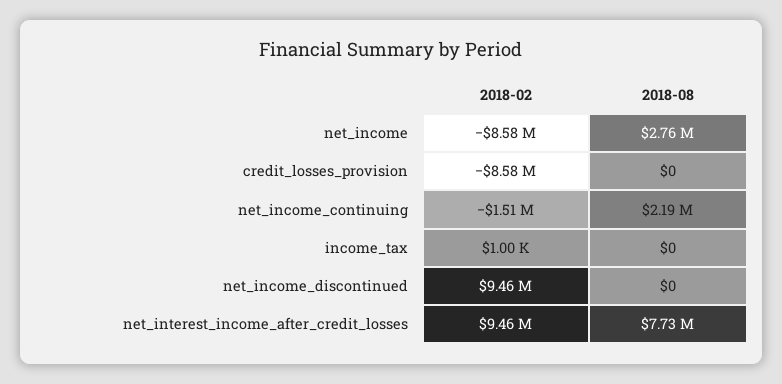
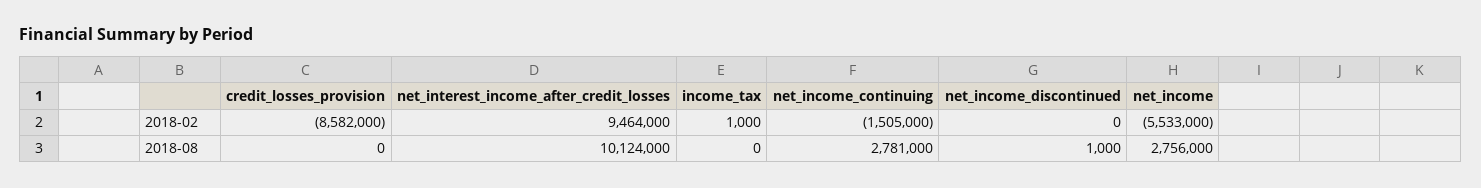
2018-02, net_income: -8580000 -> -5533000
2018-08, net_income_continuing: 2190000 -> 2781000
2018-02, net_income_discontinued: 9460000 -> 0
2018-08, net_income_discontinued: 0 -> 1000
2018-08, net_interest_income_after_credit_losses: 7730000 -> 10124000

